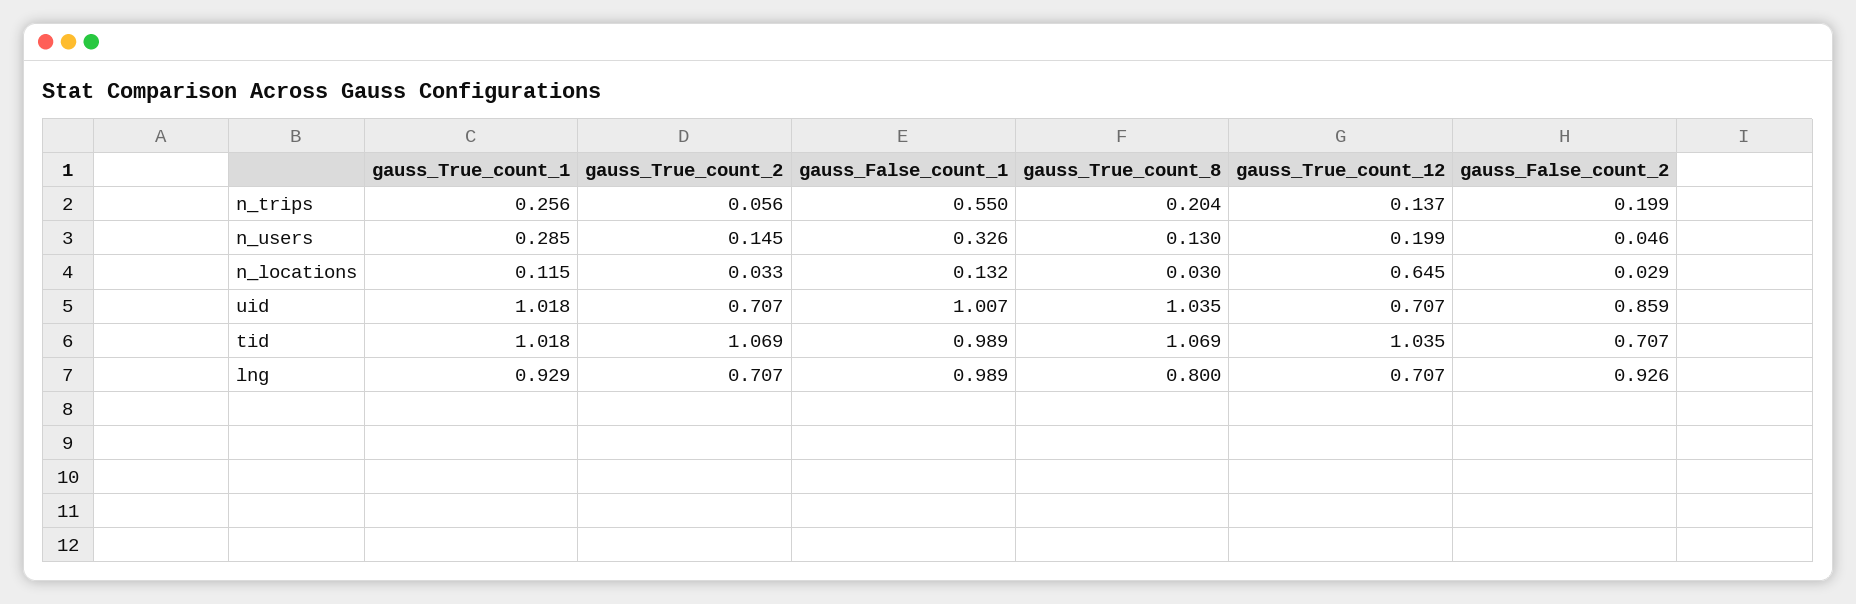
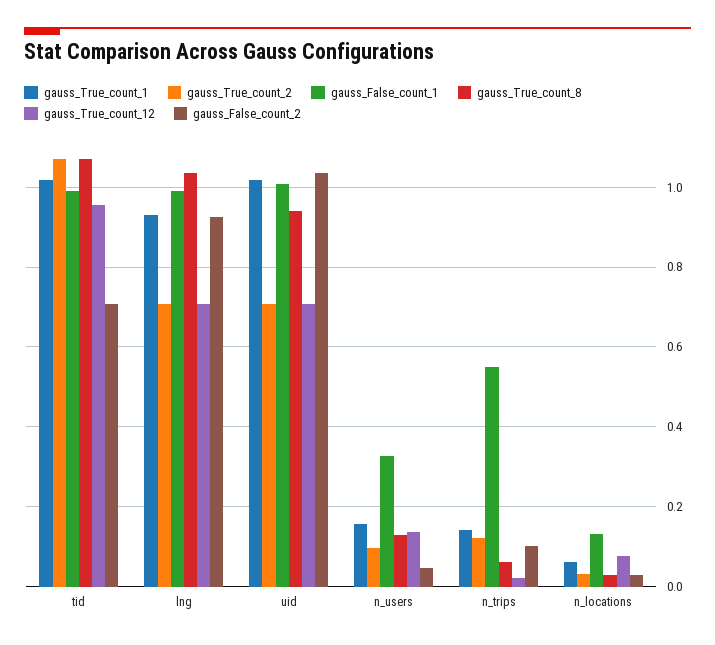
gauss_True_count_1, n_trips: 0.256 -> 0.14
gauss_True_count_2, n_trips: 0.056 -> 0.12
gauss_True_count_8, n_trips: 0.204 -> 0.06
gauss_True_count_12, n_trips: 0.137 -> 0.02
gauss_False_count_2, n_trips: 0.199 -> 0.1
gauss_True_count_1, n_users: 0.285 -> 0.16
gauss_True_count_2, n_users: 0.145 -> 0.1
gauss_True_count_12, n_users: 0.199 -> 0.14
gauss_True_count_1, n_locations: 0.115 -> 0.06
gauss_True_count_12, n_locations: 0.645 -> 0.08
gauss_True_count_8, uid: 1.035 -> 0.94
gauss_False_count_2, uid: 0.859 -> 1.04
gauss_True_count_12, tid: 1.035 -> 0.96
gauss_True_count_8, lng: 0.8 -> 1.04

